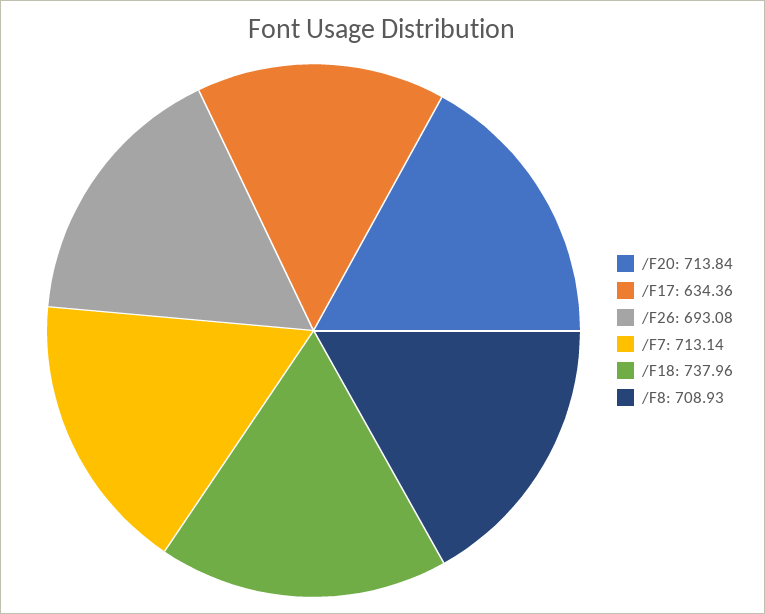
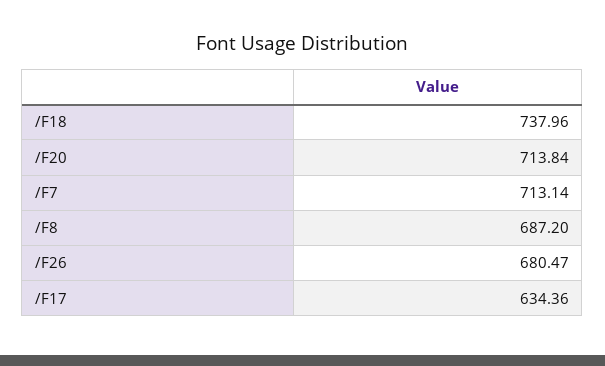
/F26: 693.08 -> 680.47
/F8: 708.93 -> 687.2

